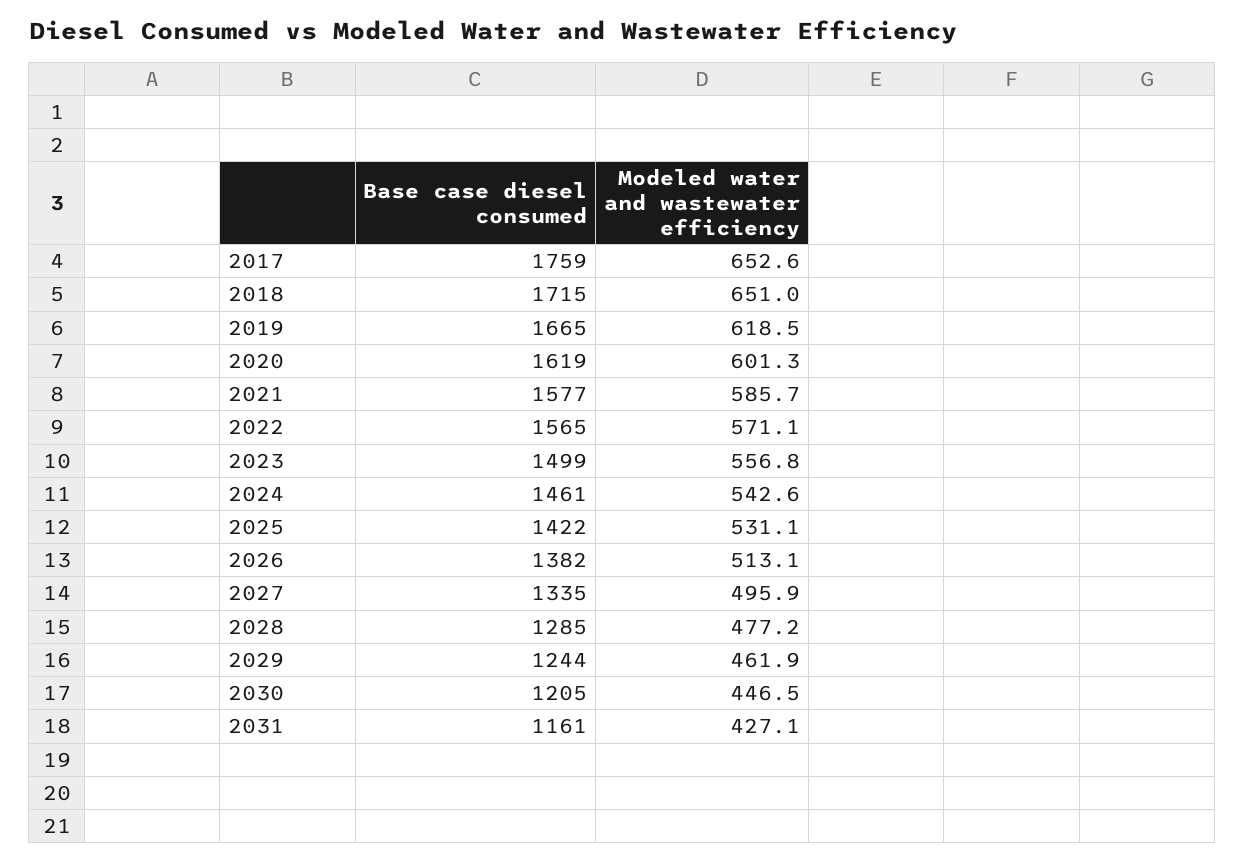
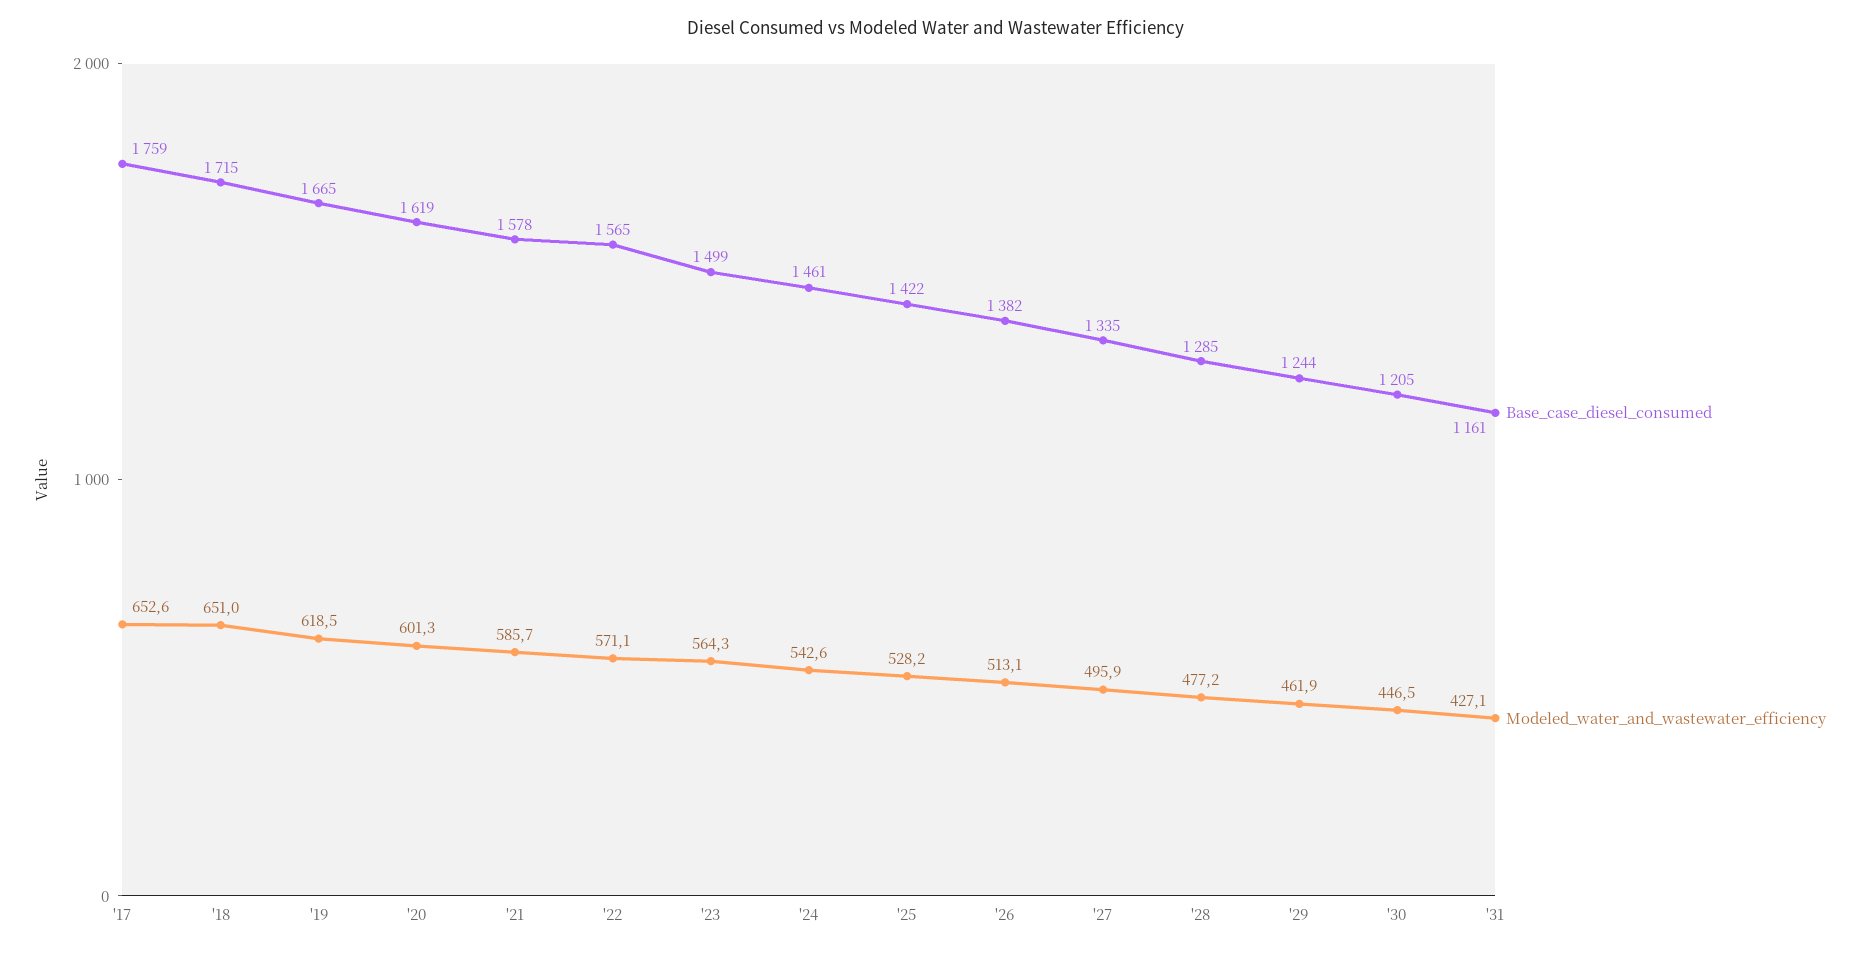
Base case diesel consumed, 2021: 1577 -> 1578
Modeled water and wastewater efficiency, 2023: 556.8 -> 564.3
Modeled water and wastewater efficiency, 2025: 531.1 -> 528.2

